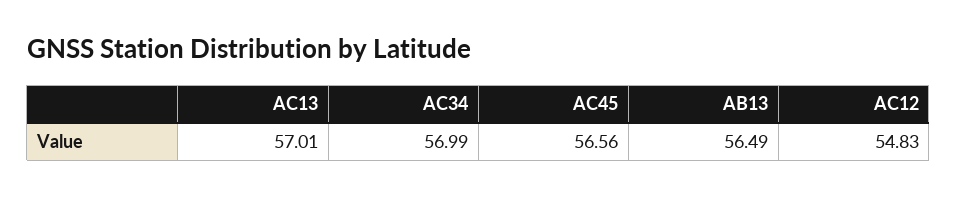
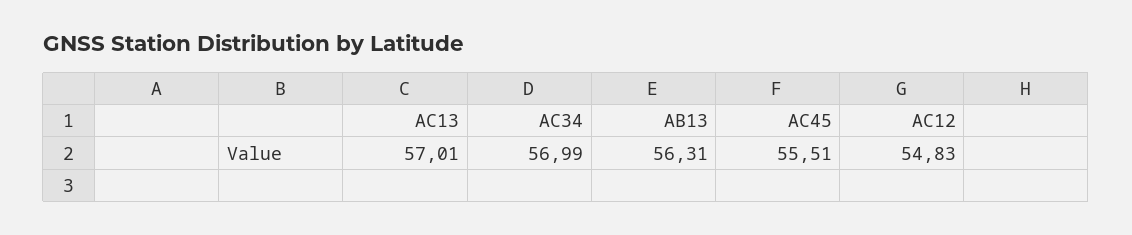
AC45: 56.56 -> 55.51
AB13: 56.49 -> 56.31

